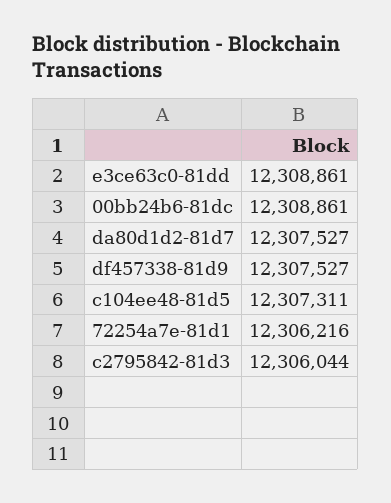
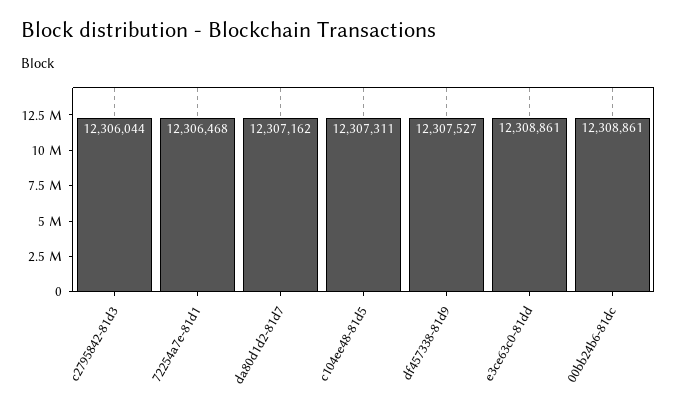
da80d1d2-81d7: 12307527 -> 12307162
72254a7e-81d1: 12306216 -> 12306468

